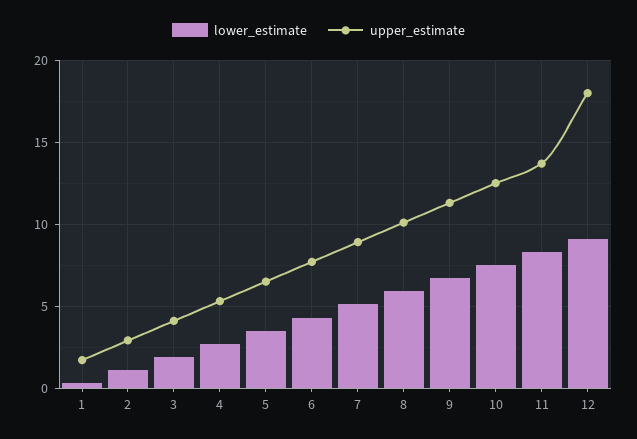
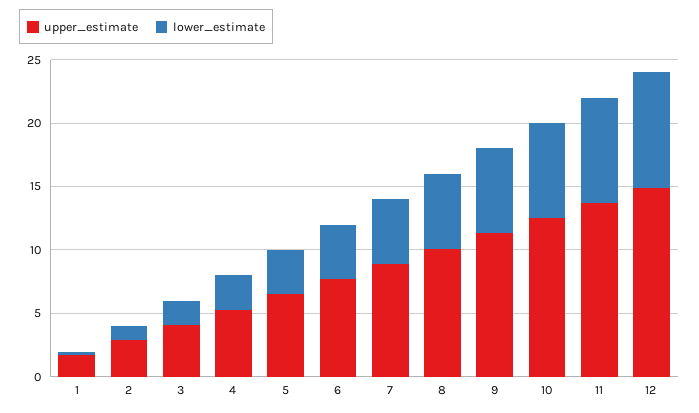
upper_estimate, 12: 18 -> 15

